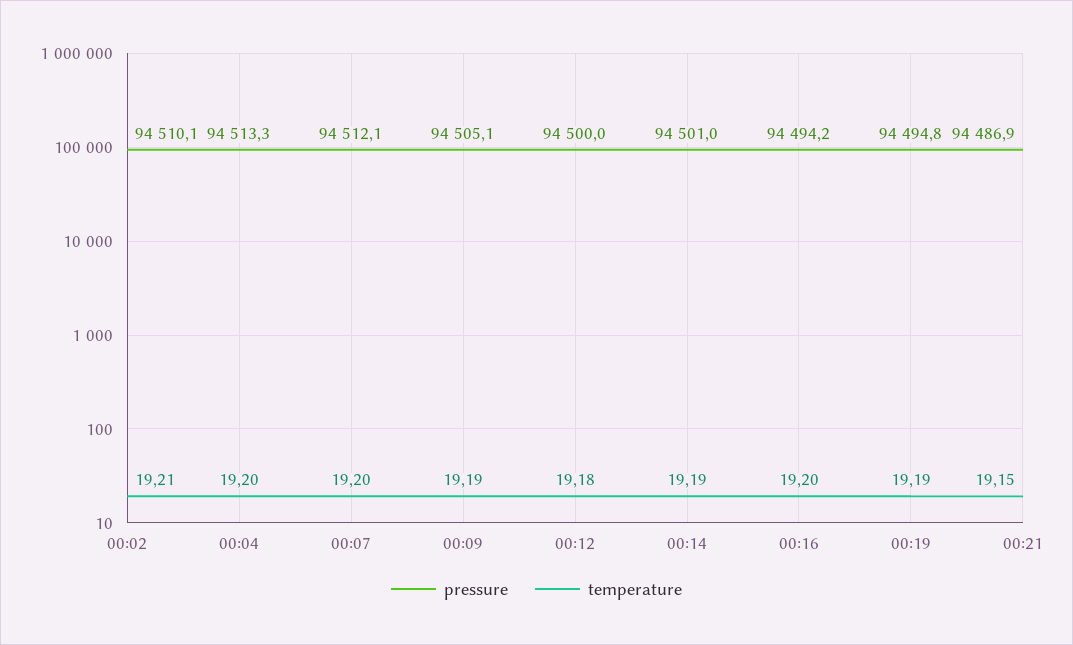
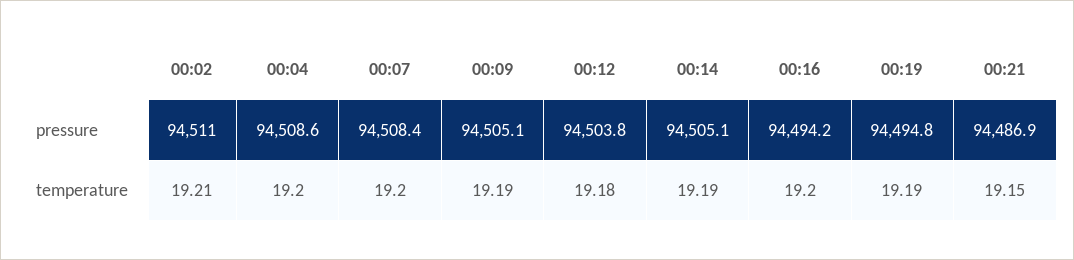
pressure, 00:02: 94510.1 -> 94511
pressure, 00:04: 94513.3 -> 94508.6
pressure, 00:07: 94512.1 -> 94508.4
pressure, 00:12: 94500 -> 94503.8
pressure, 00:14: 94501 -> 94505.1

